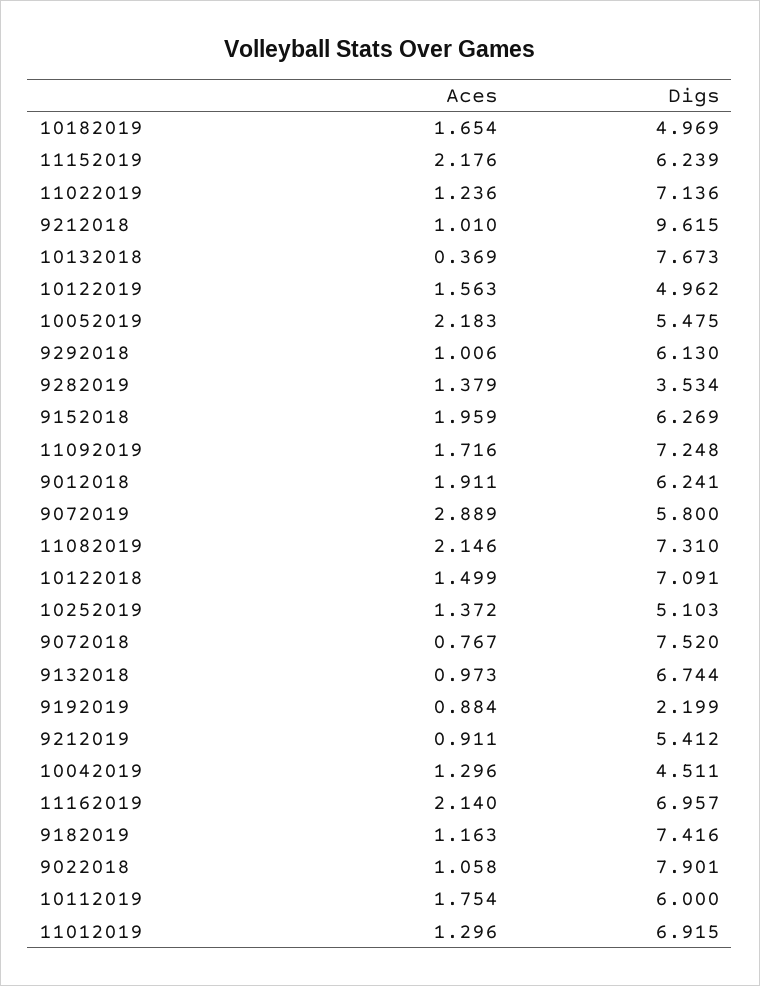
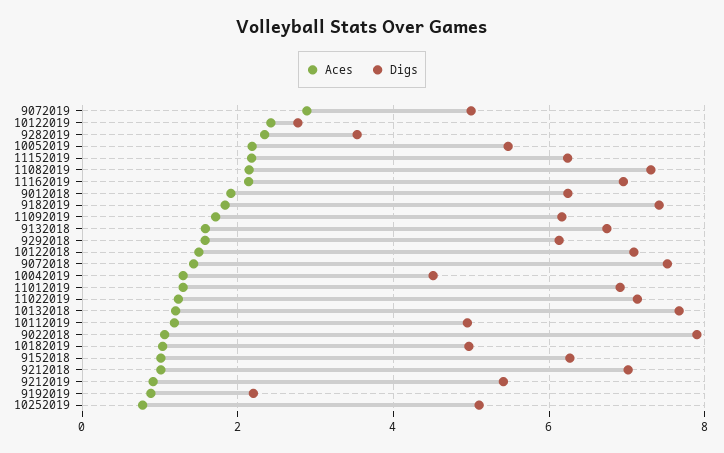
Aces, 10182019: 1.654 -> 1
Digs, 9212018: 9.615 -> 7
Aces, 10132018: 0.369 -> 1.2
Aces, 10122019: 1.563 -> 2.4
Digs, 10122019: 4.962 -> 2.8
Aces, 9292018: 1.006 -> 1.6
Aces, 9282019: 1.379 -> 2.4
Aces, 9152018: 1.959 -> 1
Digs, 11092019: 7.248 -> 6.2
Digs, 9072019: 5.8 -> 5
Aces, 10252019: 1.372 -> 0.8
Aces, 9072018: 0.767 -> 1.4
Aces, 9132018: 0.973 -> 1.6
Aces, 9182019: 1.163 -> 1.8
Aces, 10112019: 1.754 -> 1.2
Digs, 10112019: 6 -> 5

